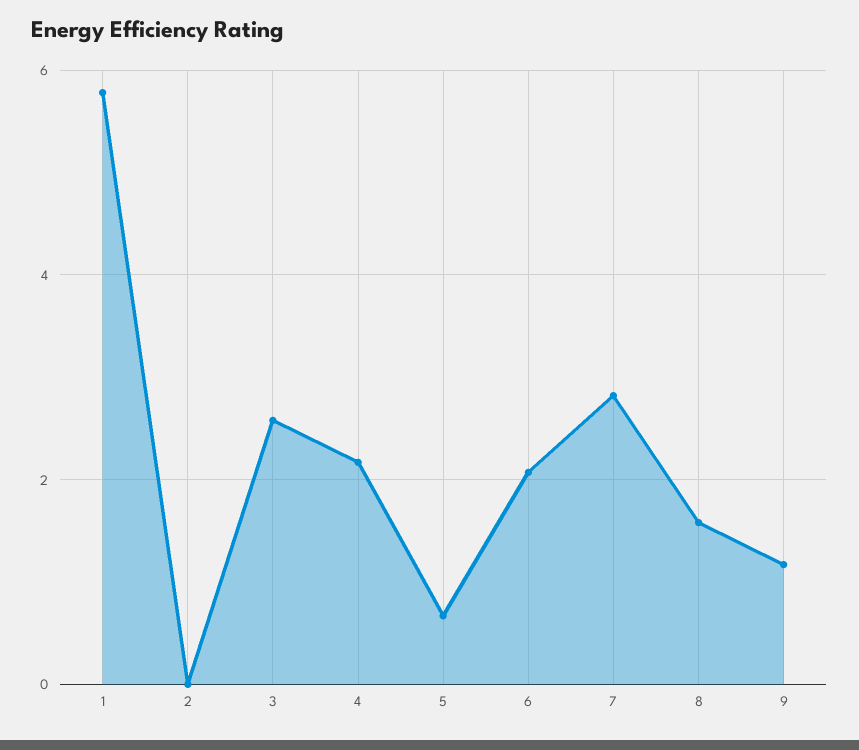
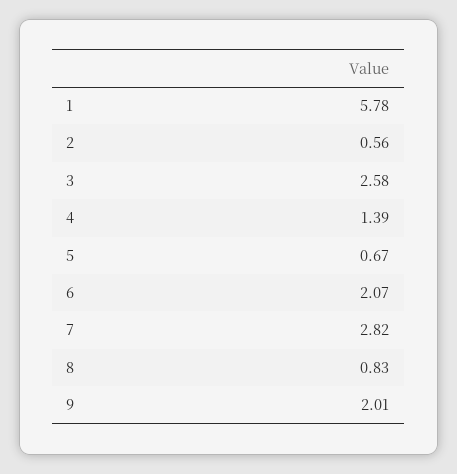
2: 0 -> 0.56
4: 2.2 -> 1.39
8: 1.6 -> 0.83
9: 1.2 -> 2.01

